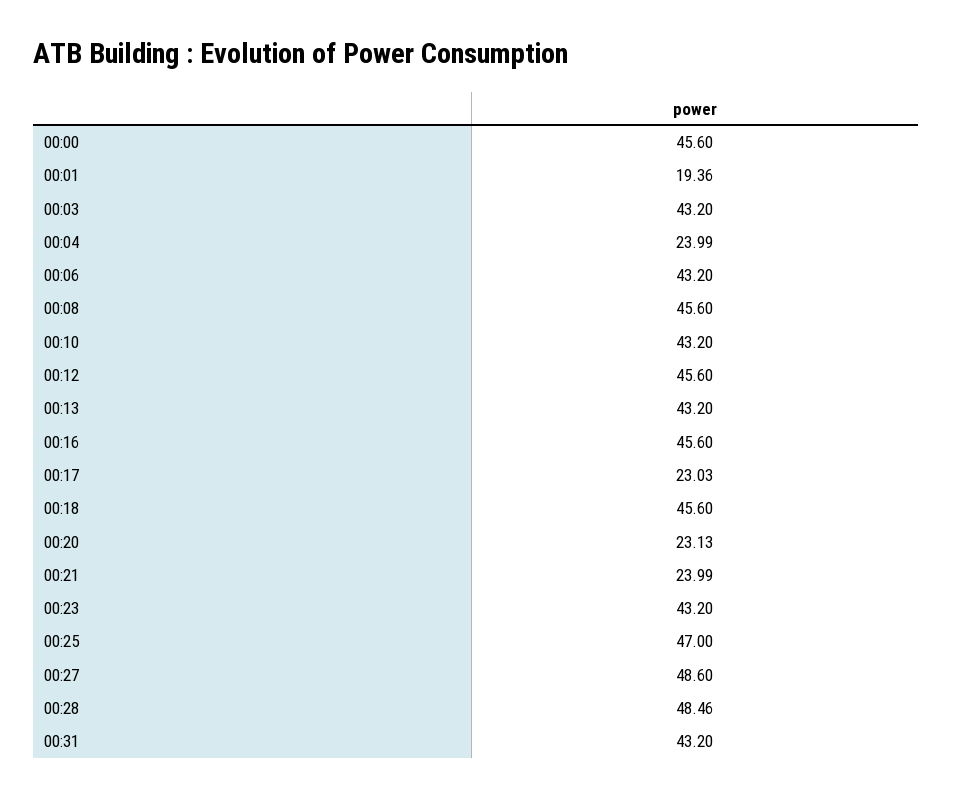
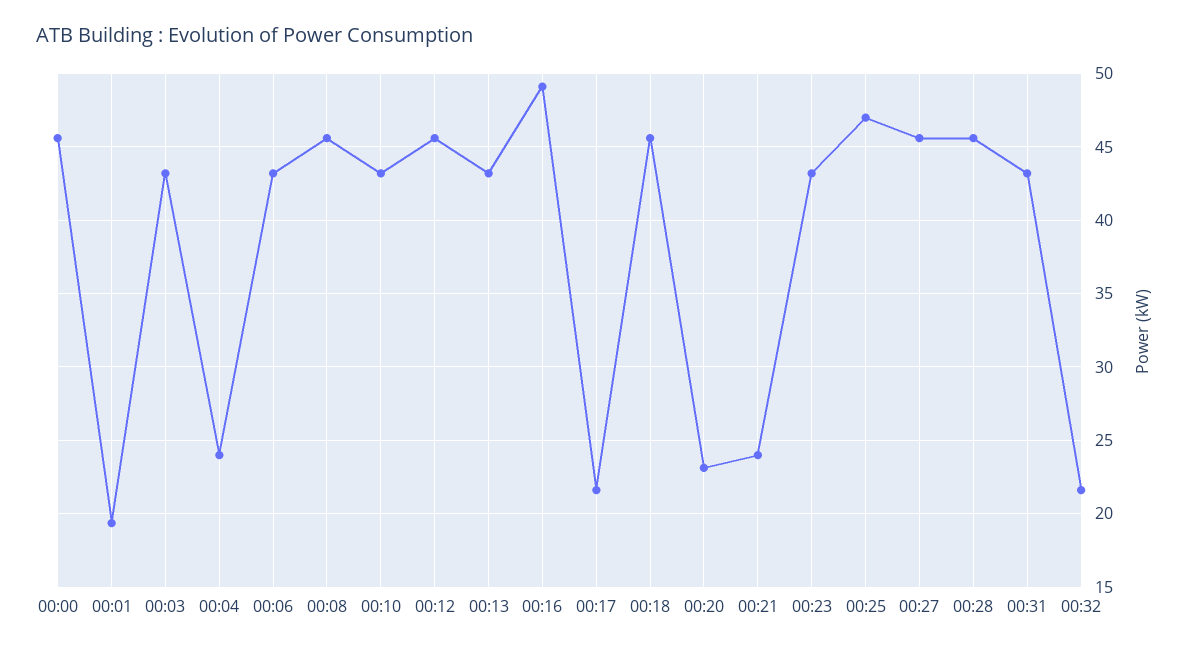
00:16: 45.6 -> 49
00:17: 23.03 -> 21.5
00:27: 48.6 -> 45.5
00:28: 48.46 -> 45.5
00:32: none -> 21.5

